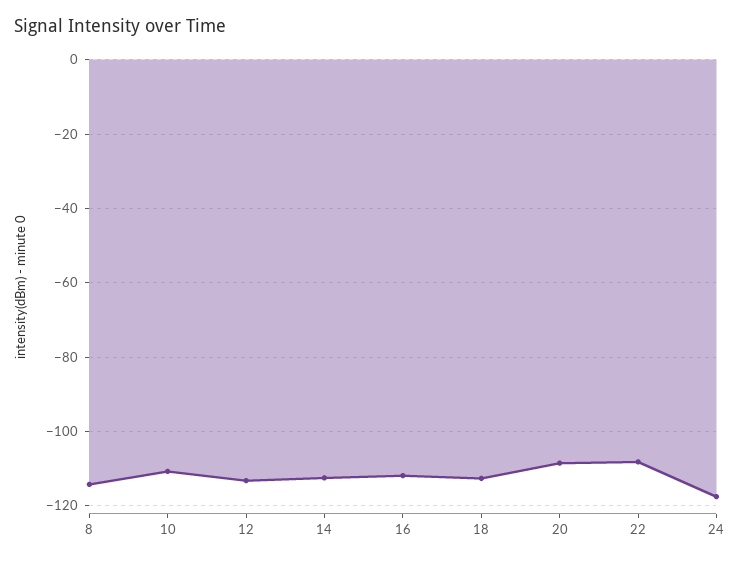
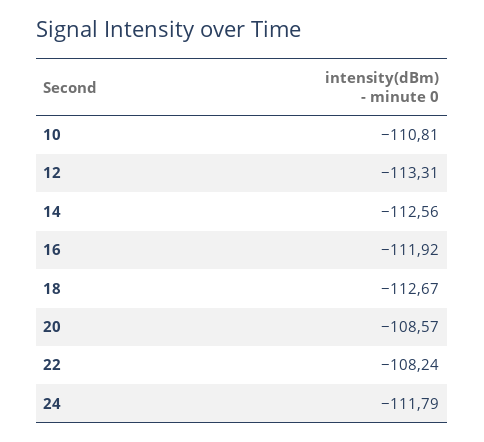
8: -114 -> none
24: -118 -> -111.79

